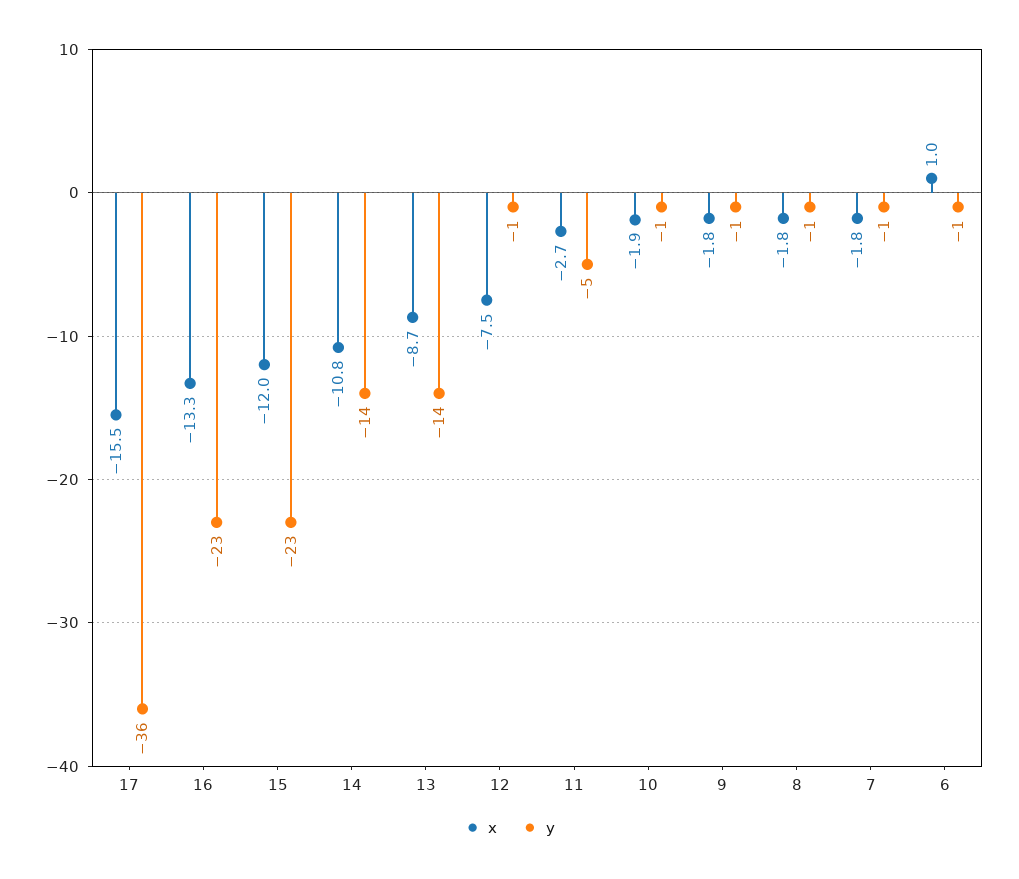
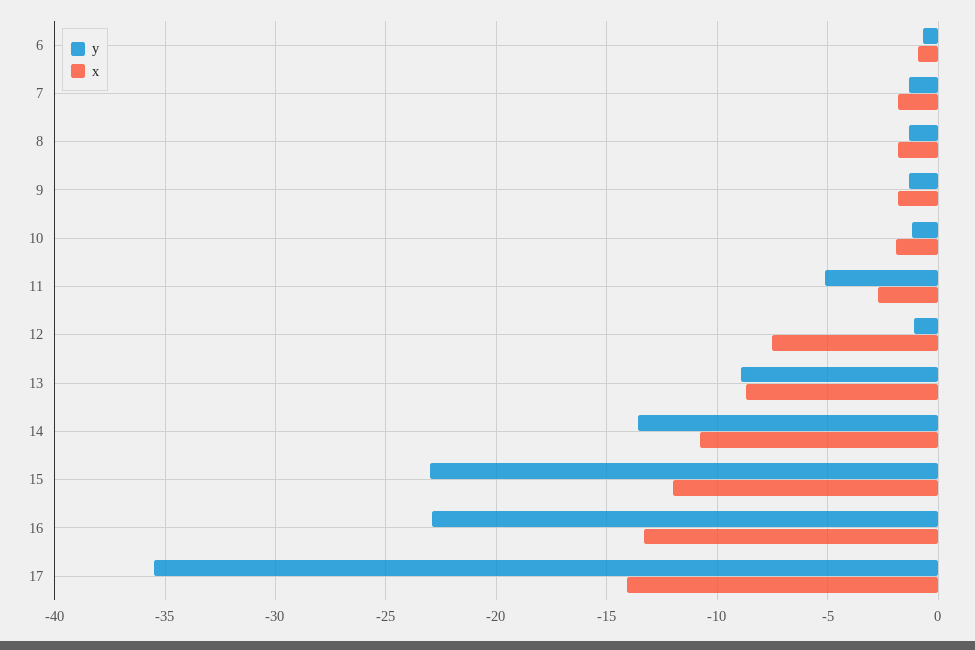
x, 17: -15.5 -> -14
y, 13: -14 -> -9
x, 6: 1 -> -1

